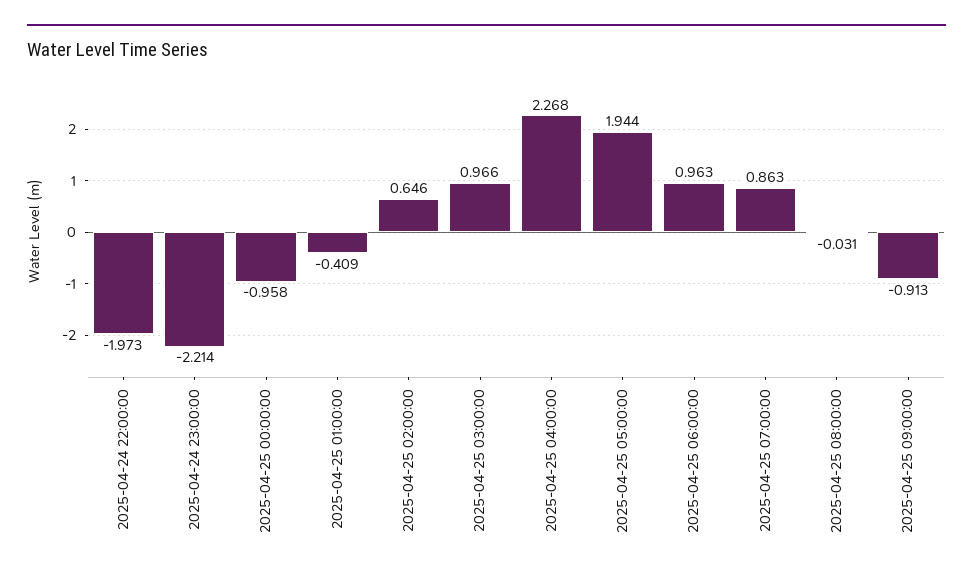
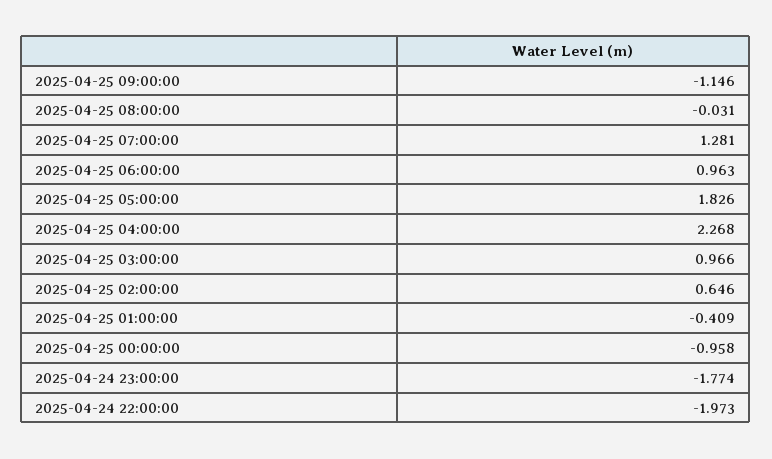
2025-04-24 23:00:00: -2.214 -> -1.774
2025-04-25 05:00:00: 1.944 -> 1.826
2025-04-25 07:00:00: 0.863 -> 1.281
2025-04-25 09:00:00: -0.913 -> -1.146

